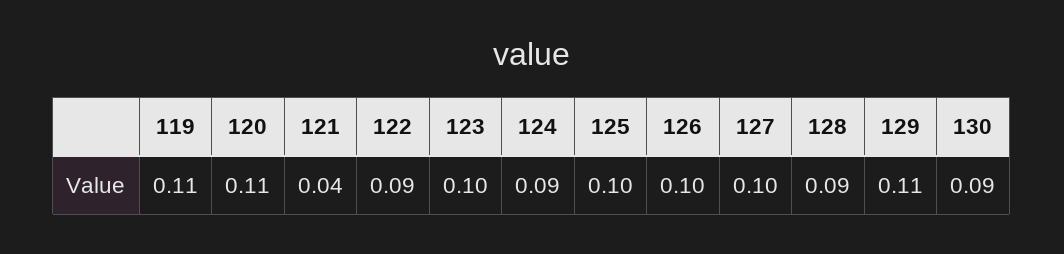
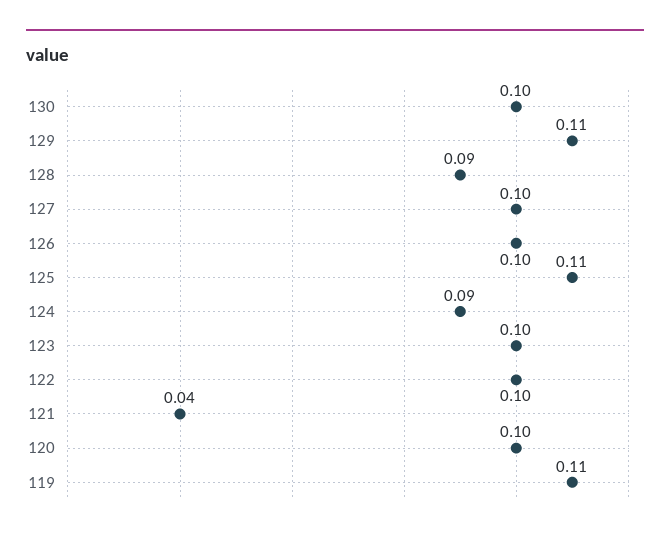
120: 0.11 -> 0.1
122: 0.09 -> 0.1
125: 0.1 -> 0.11
130: 0.09 -> 0.1

